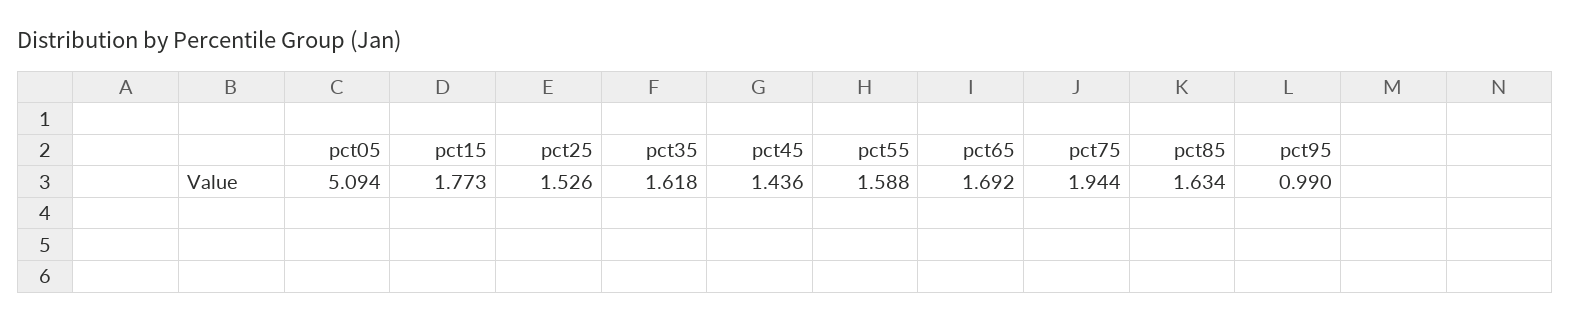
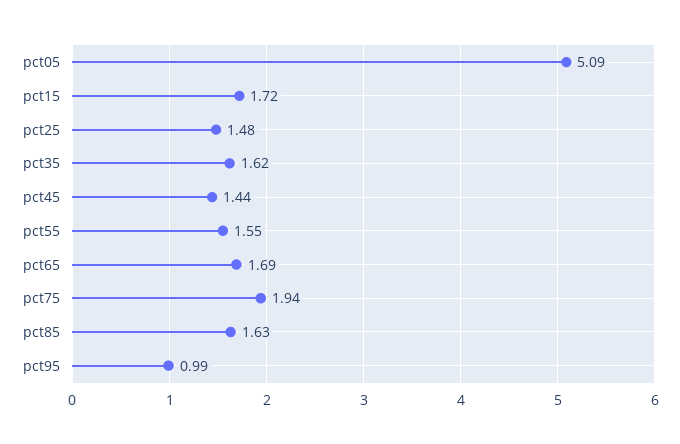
pct15: 1.773 -> 1.72
pct25: 1.526 -> 1.48
pct55: 1.588 -> 1.55

